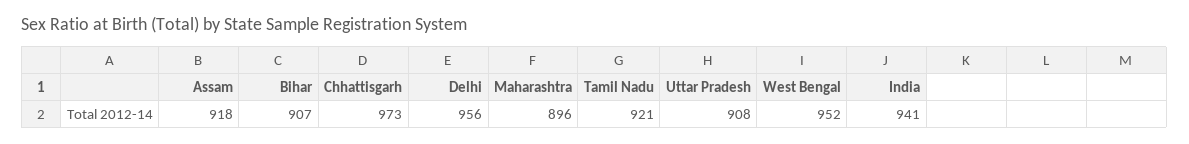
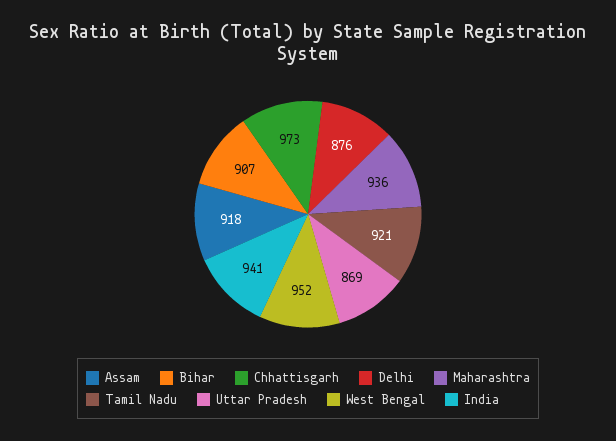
Delhi: 956 -> 876
Maharashtra: 896 -> 936
Uttar Pradesh: 908 -> 869

